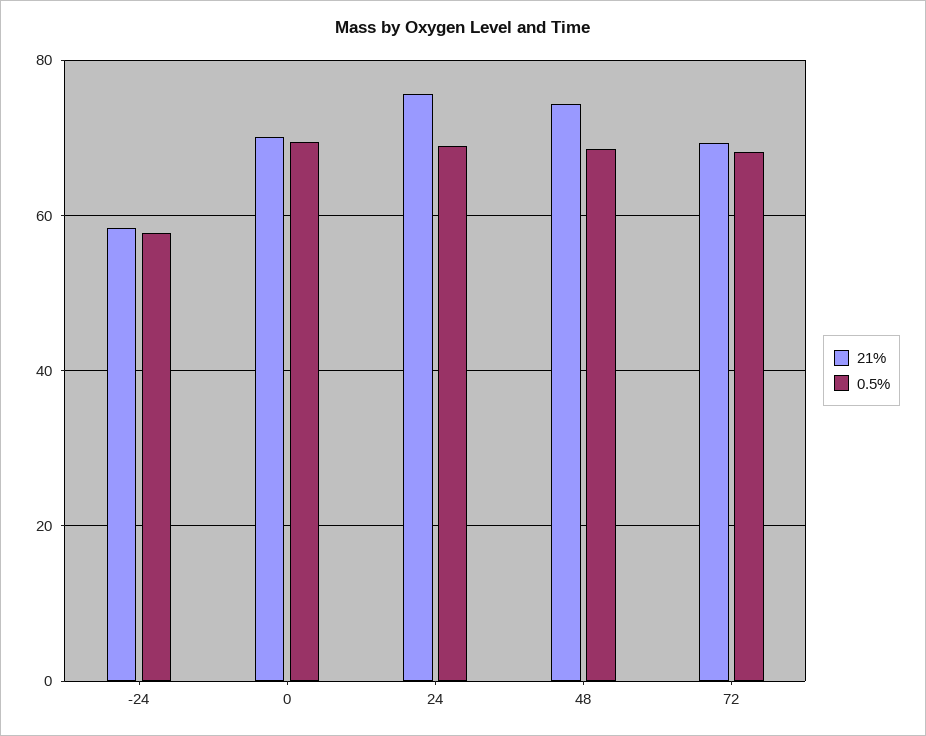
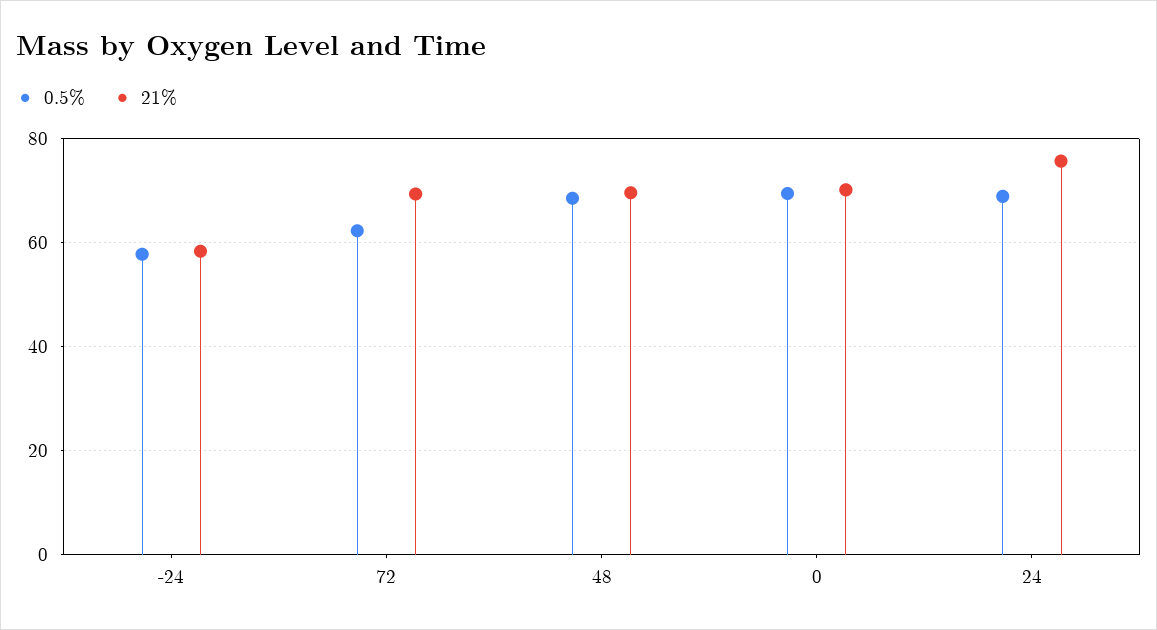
21%, 48: 74 -> 70
0.5%, 72: 68 -> 62

